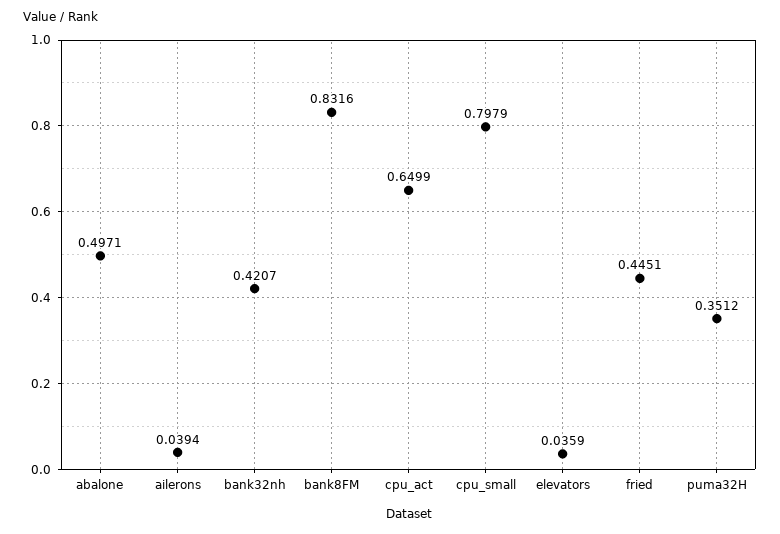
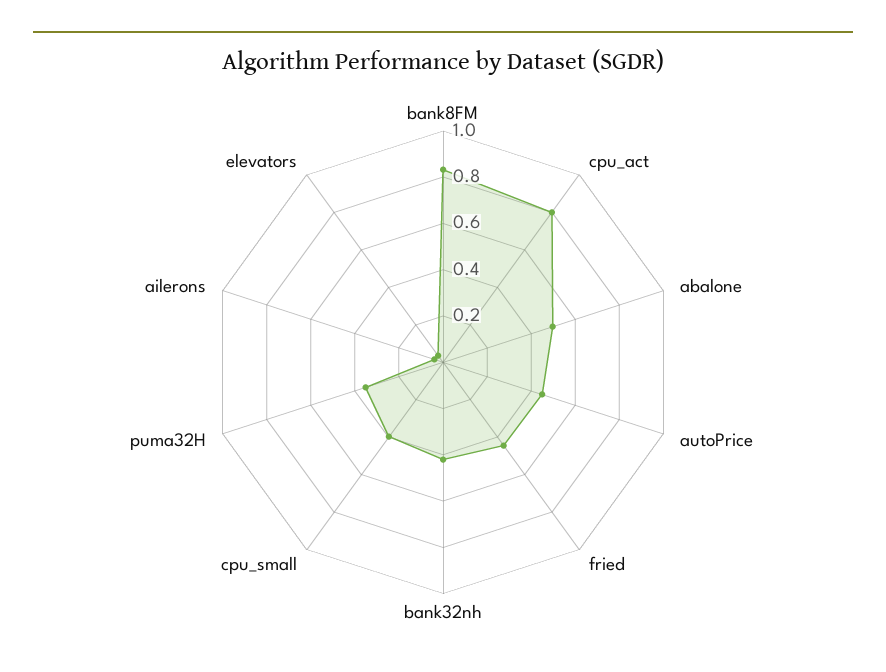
cpu_act: 0.6499 -> 0.8
cpu_small: 0.7979 -> 0.4
autoPrice: none -> 0.45

